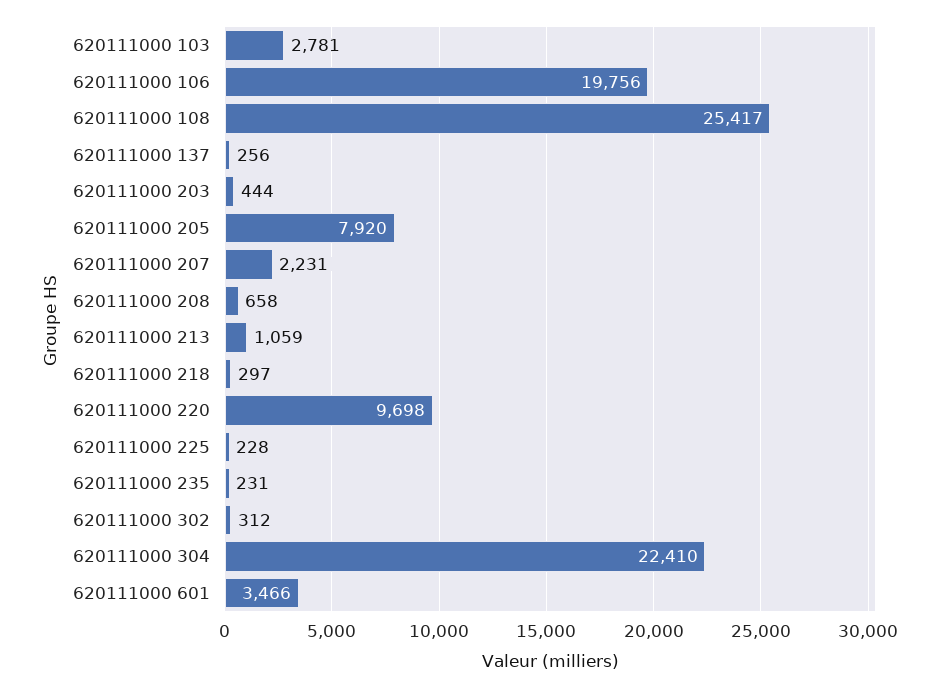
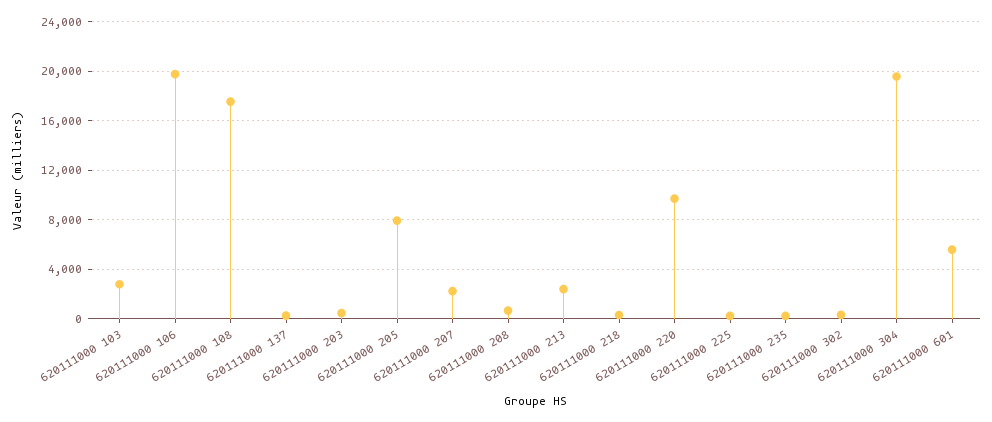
620111000 108: 25417 -> 17500
620111000 213: 1059 -> 2500
620111000 304: 22410 -> 19500
620111000 601: 3466 -> 5500

